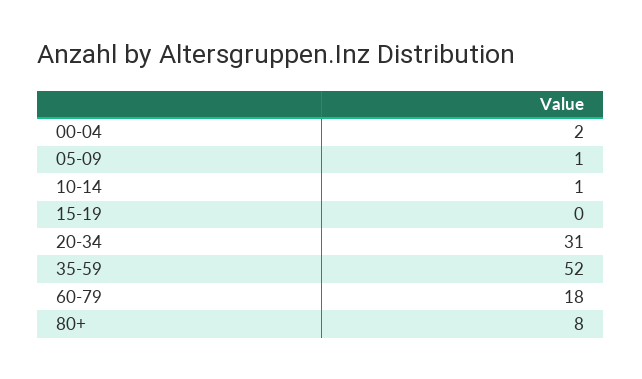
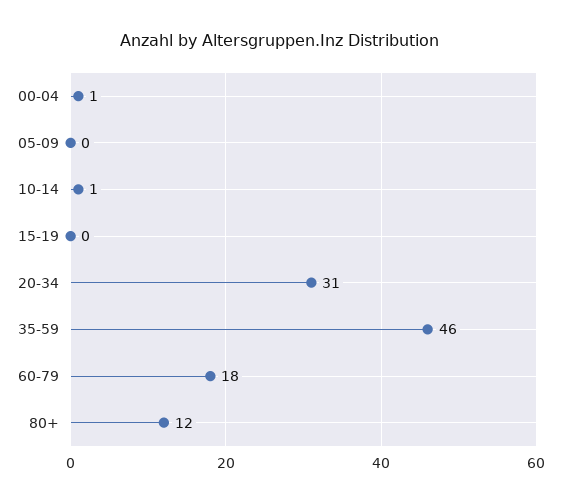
00-04: 2 -> 1
05-09: 1 -> 0
35-59: 52 -> 46
80+: 8 -> 12

